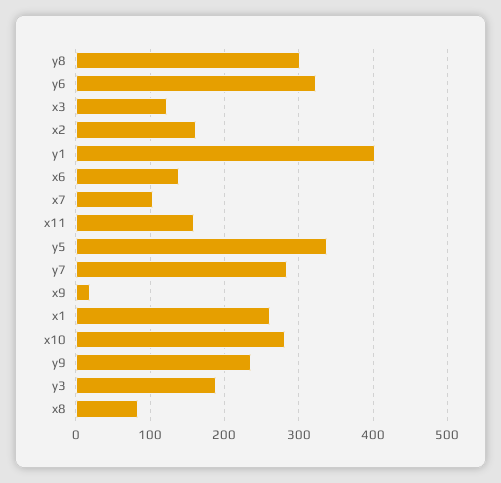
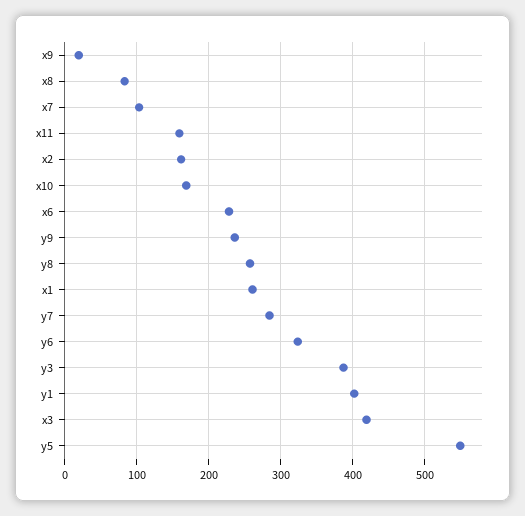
y8: 300 -> 260
x3: 120 -> 420
x6: 140 -> 230
y5: 340 -> 550
x10: 280 -> 170
y3: 190 -> 390

